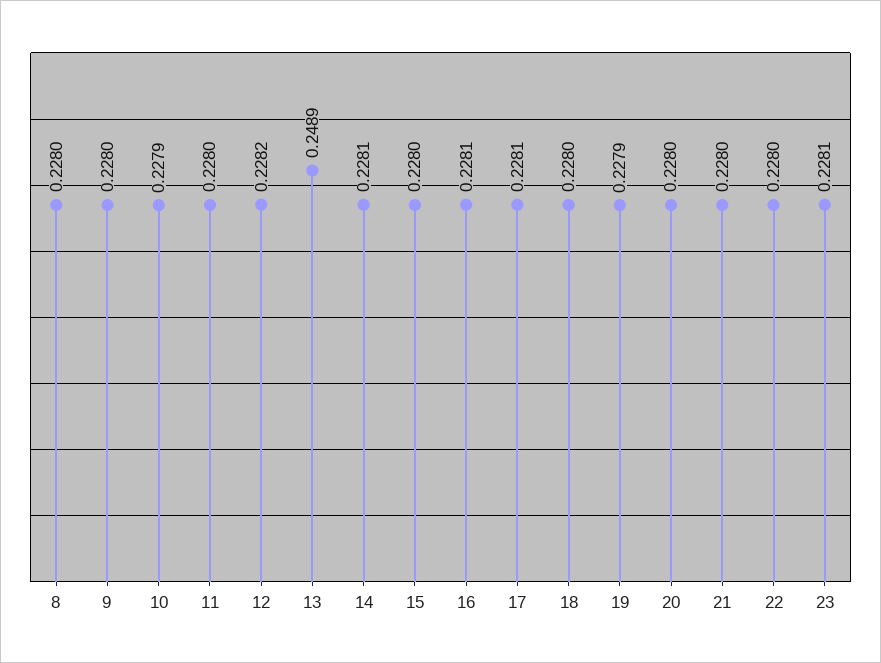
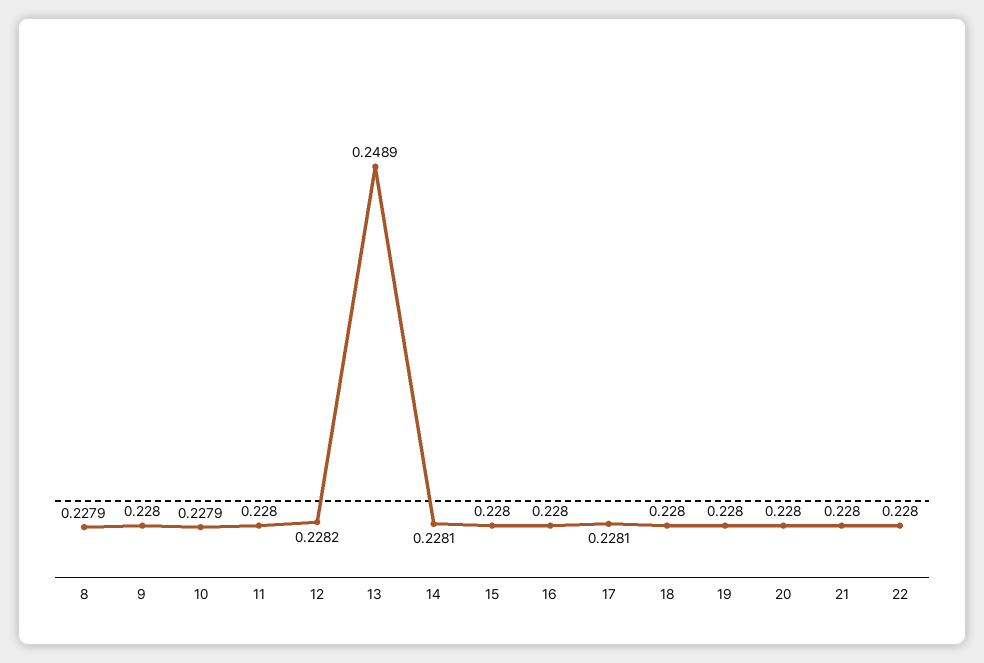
8: 0.228 -> 0.2279
16: 0.2281 -> 0.228
19: 0.2279 -> 0.228
23: 0.2281 -> none

